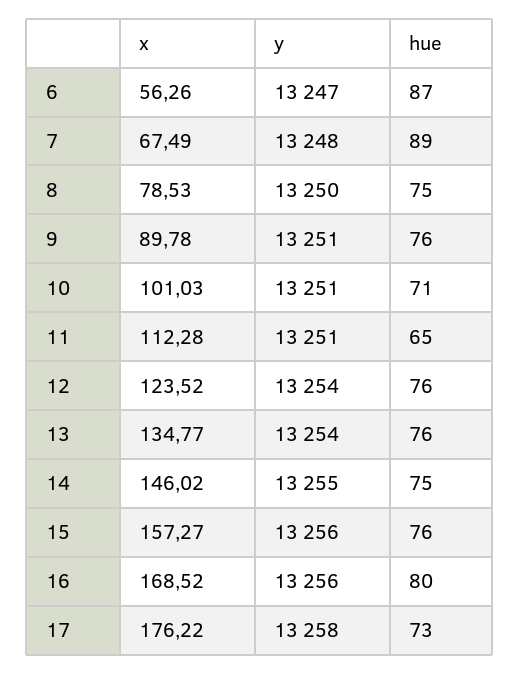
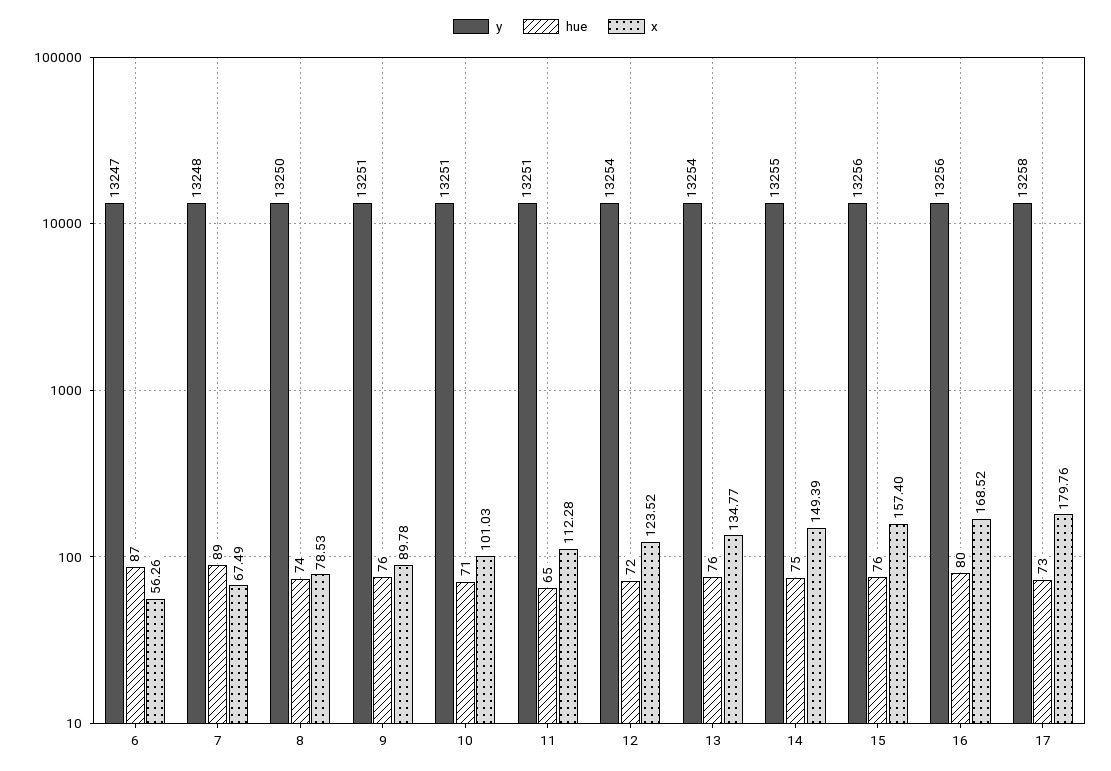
hue, 8: 75 -> 74
hue, 12: 76 -> 72
x, 14: 146.02 -> 149.39
x, 15: 157.27 -> 157.4
x, 17: 176.22 -> 179.76

